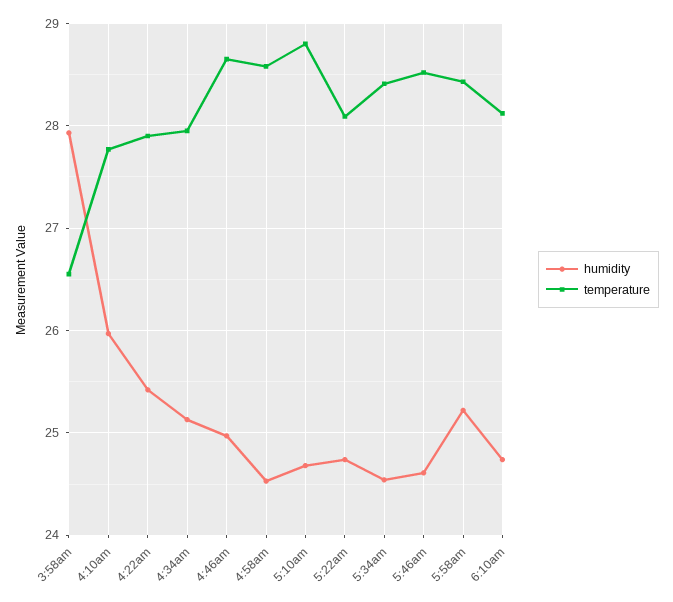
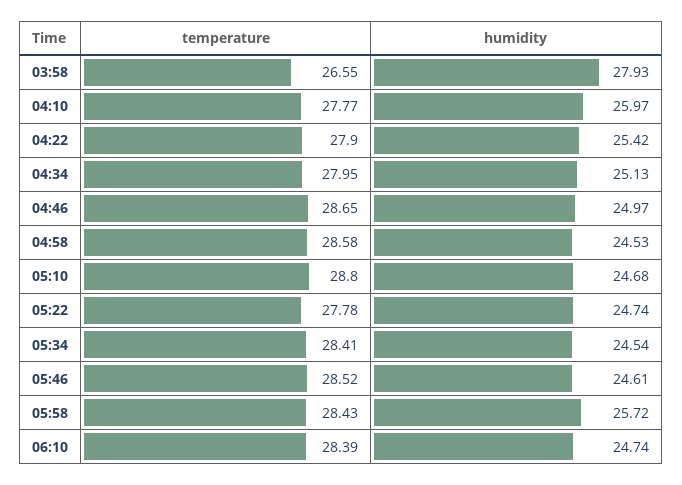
temperature, 5:22am: 28.1 -> 27.78
humidity, 5:58am: 25.2 -> 25.72
temperature, 6:10am: 28.1 -> 28.39

